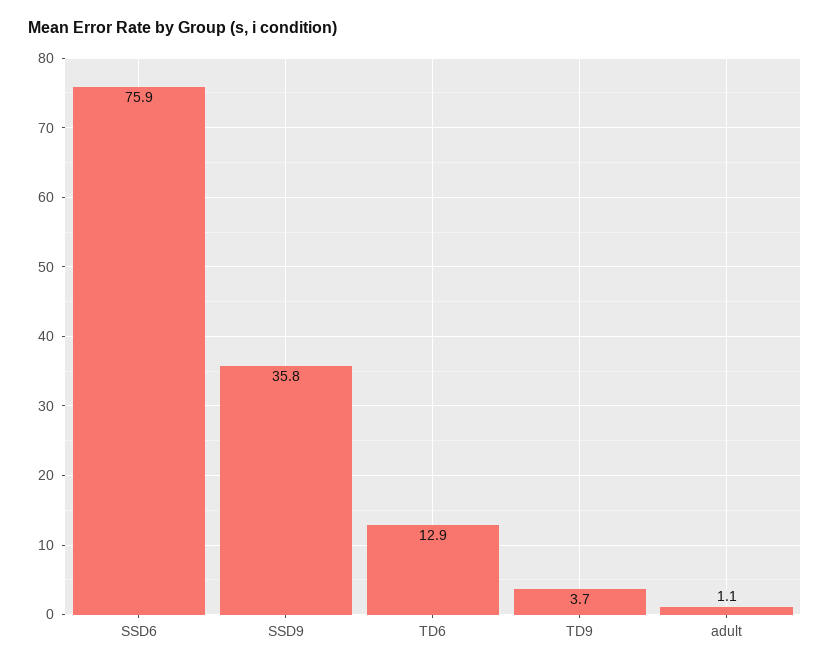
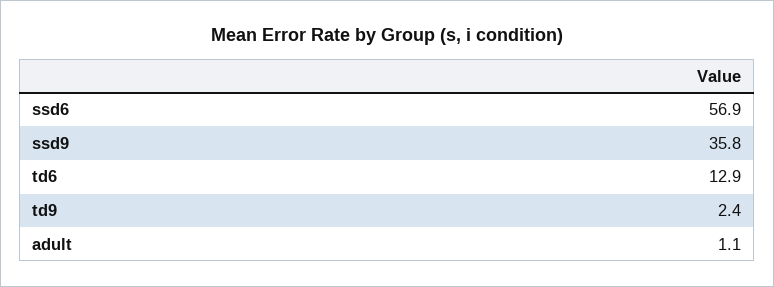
SSD6: 75.9 -> 56.9
TD9: 3.7 -> 2.4

